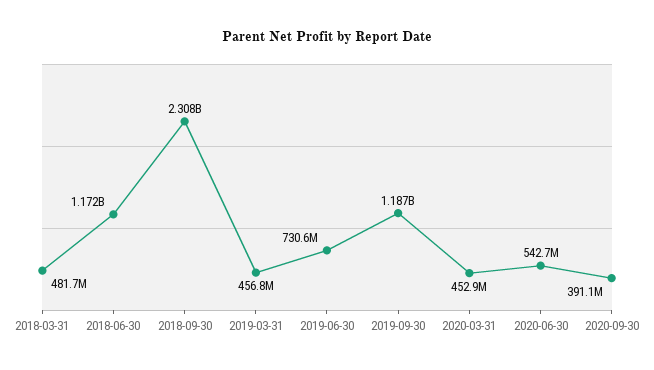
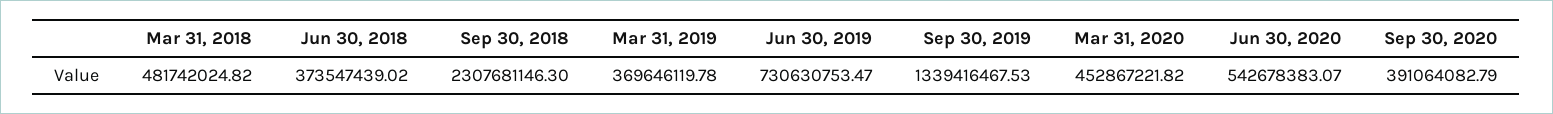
2018-06-30: 1172000000 -> 373547439.02
2019-03-31: 456800000 -> 369646119.78
2019-09-30: 1187000000 -> 1339416467.53

